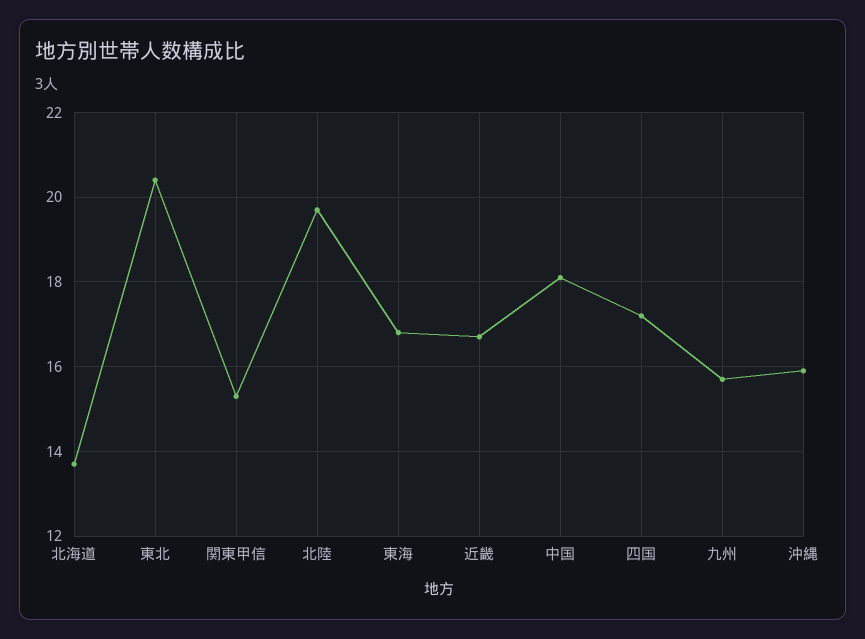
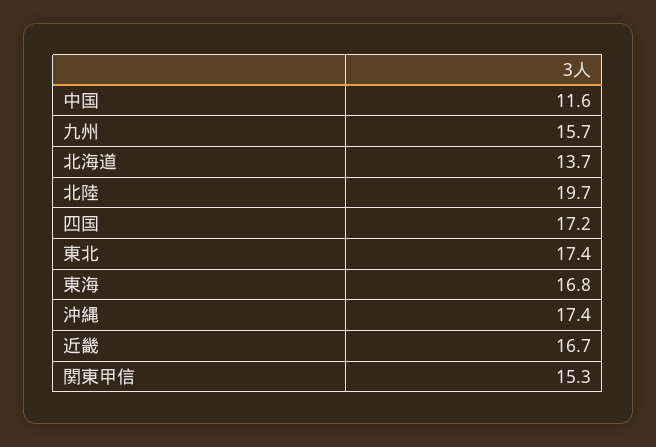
東北: 20.5 -> 17.4
中国: 18 -> 11.6
沖縄: 16 -> 17.4

